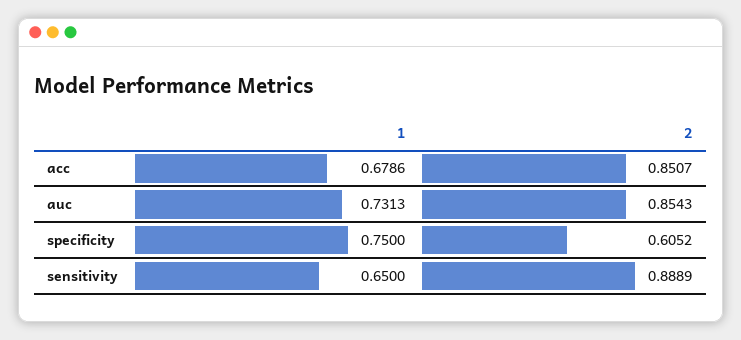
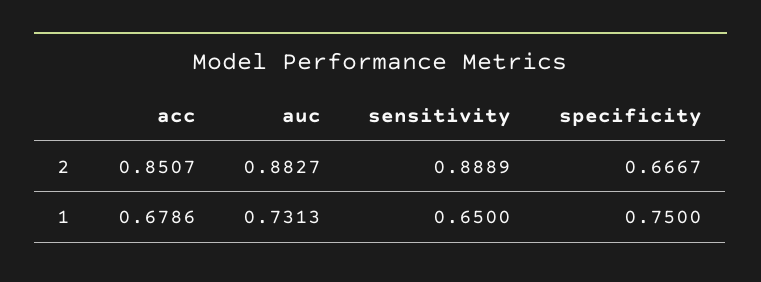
2, auc: 0.8543 -> 0.8827
2, specificity: 0.6052 -> 0.6667

